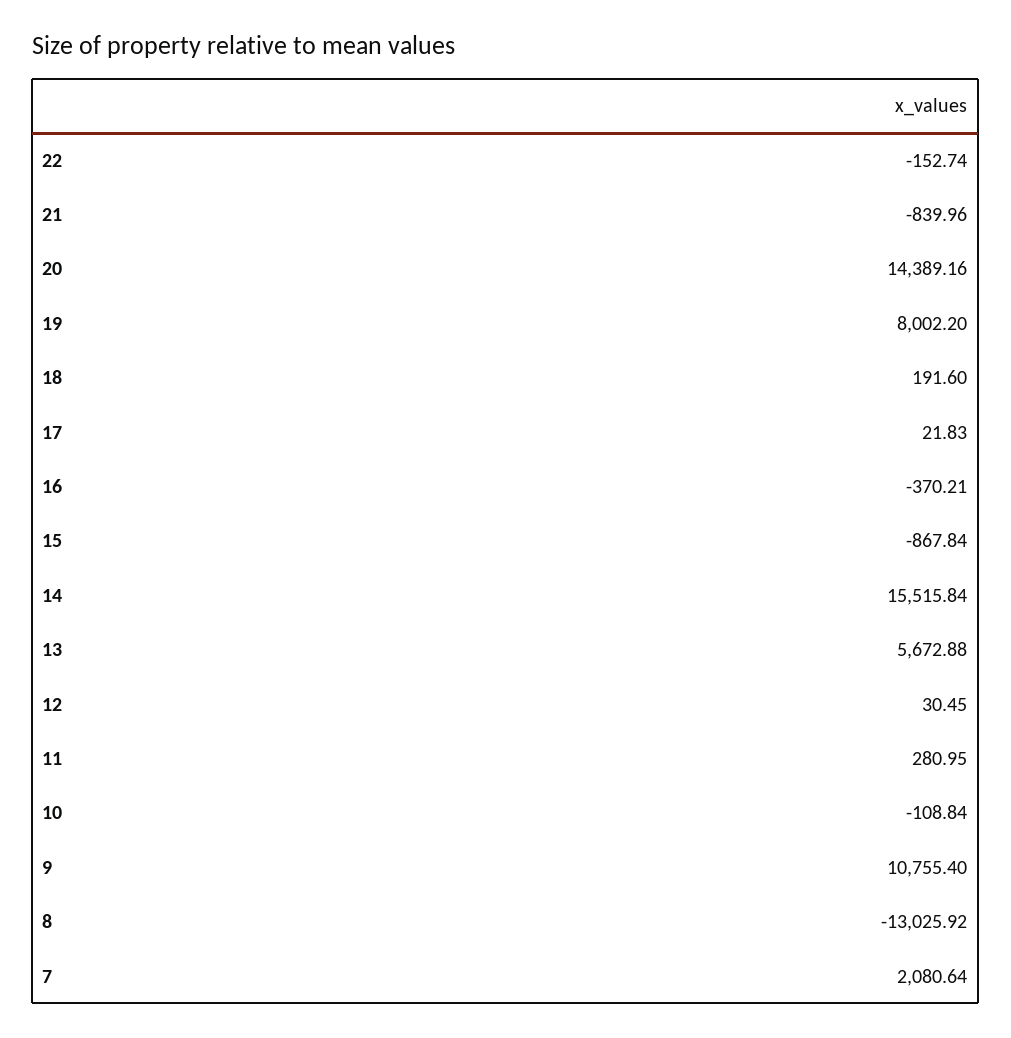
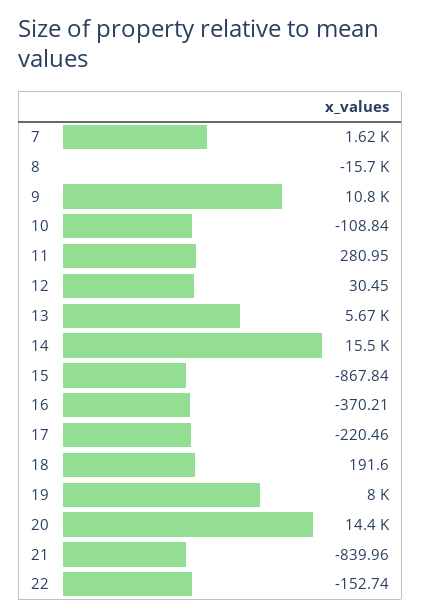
17: 21.83 -> -220.46
8: -13025.92 -> -15700
7: 2080.64 -> 1620

